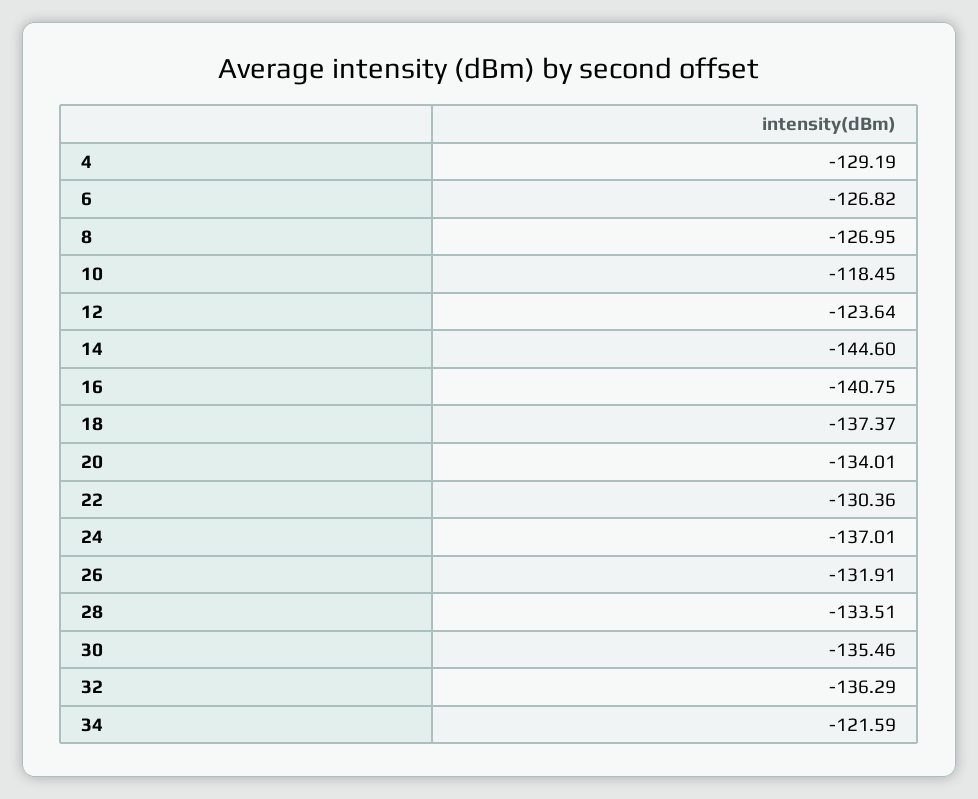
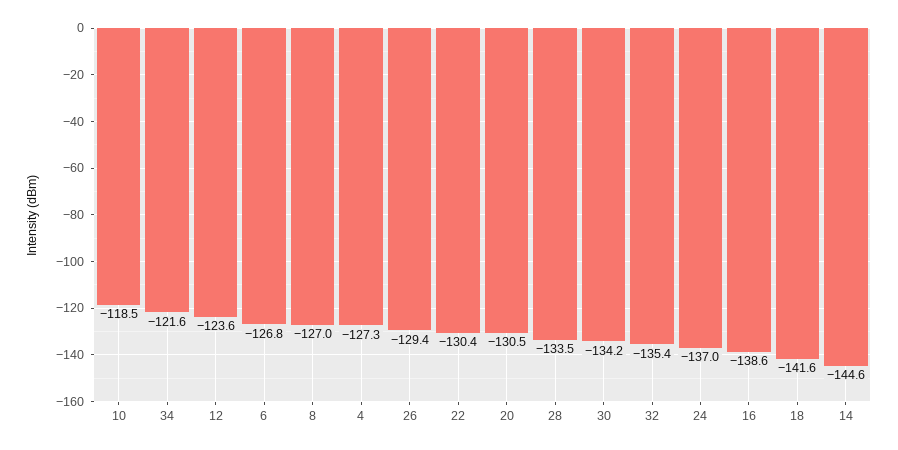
4: -129.19 -> -127.3
16: -140.75 -> -138.6
18: -137.37 -> -141.6
20: -134.01 -> -130.5
26: -131.91 -> -129.4
30: -135.46 -> -134.2
32: -136.29 -> -135.4

